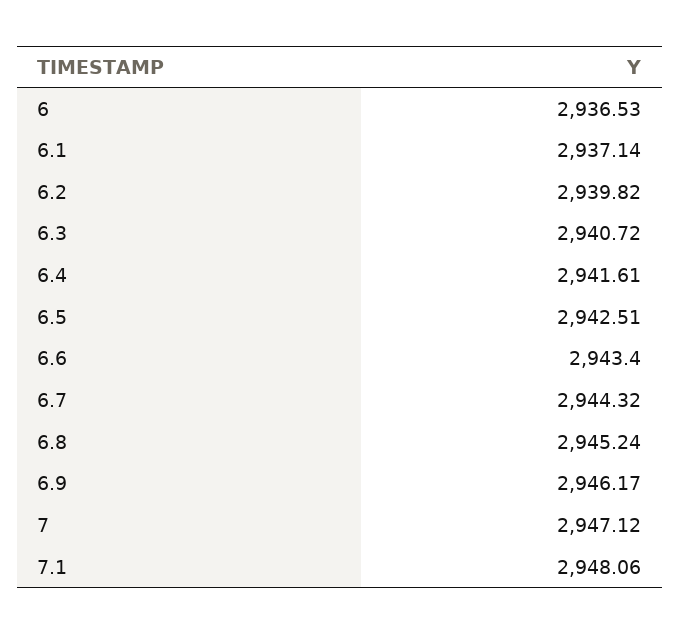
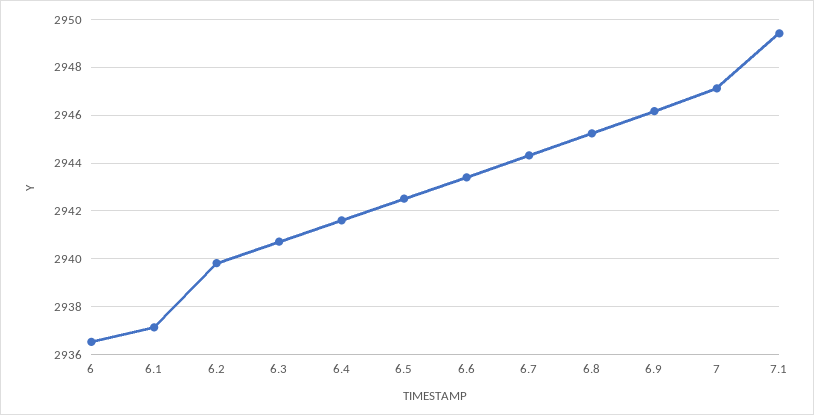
7.1: 2948.06 -> 2949.5

